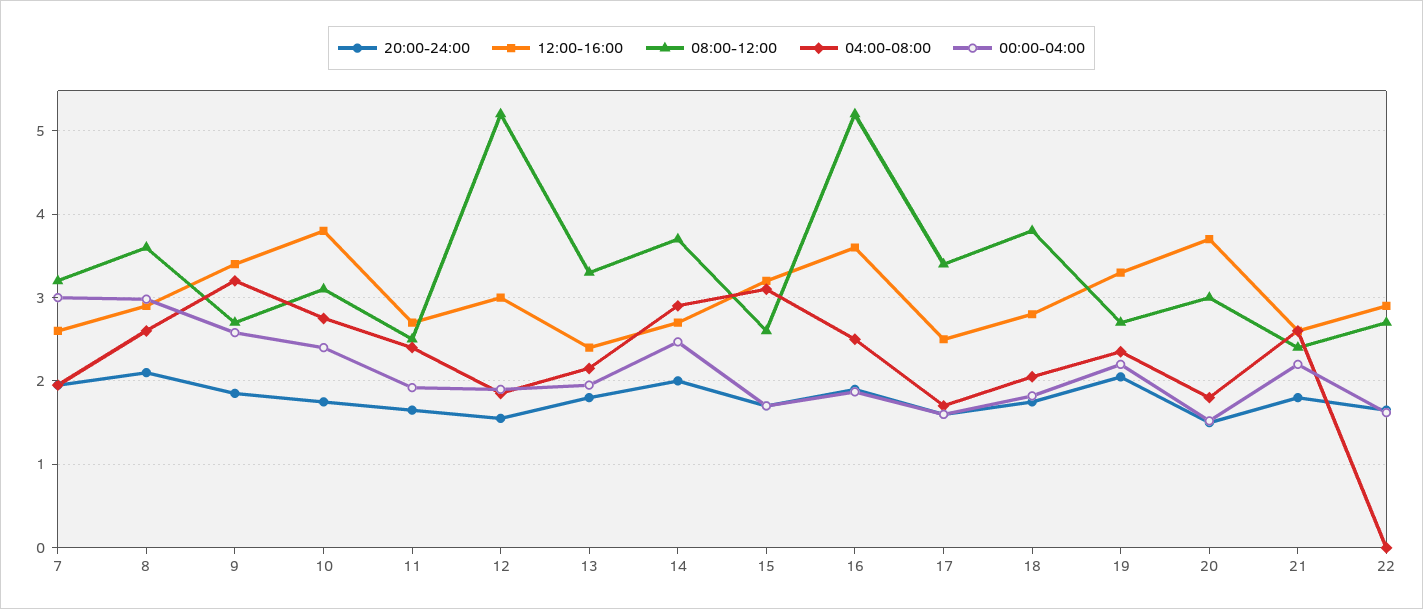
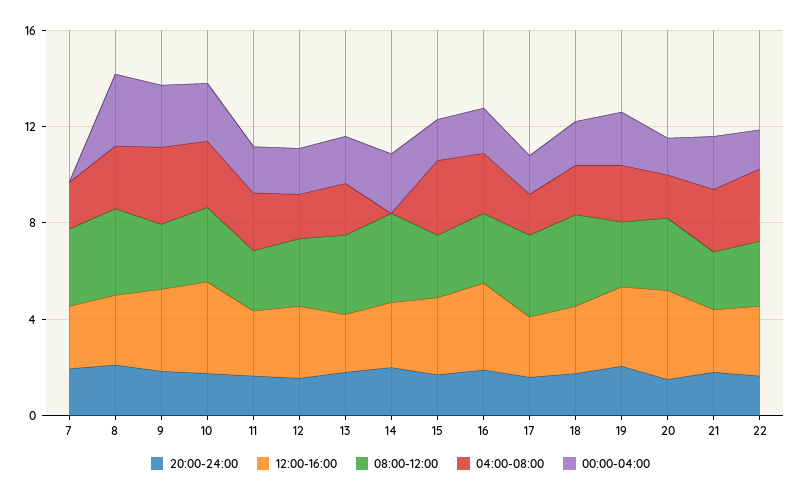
00:00-04:00, 7: 3 -> 0
08:00-12:00, 12: 5.2 -> 3
04:00-08:00, 14: 2.9 -> 0
08:00-12:00, 16: 5.2 -> 3
04:00-08:00, 22: 0 -> 3

